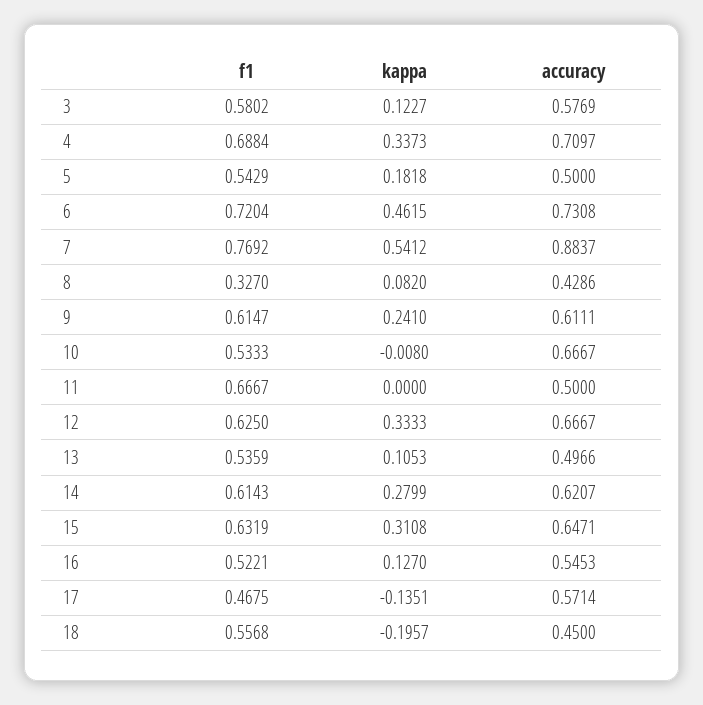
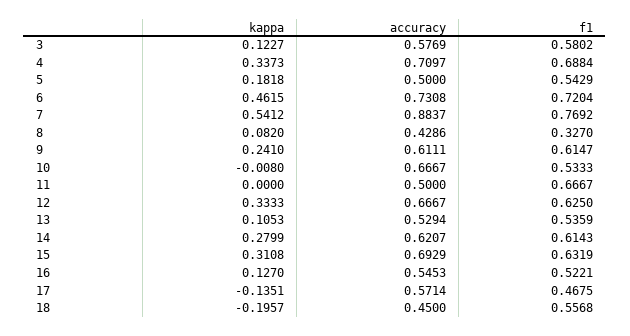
accuracy, 13: 0.4966 -> 0.5294
accuracy, 15: 0.6471 -> 0.6929

